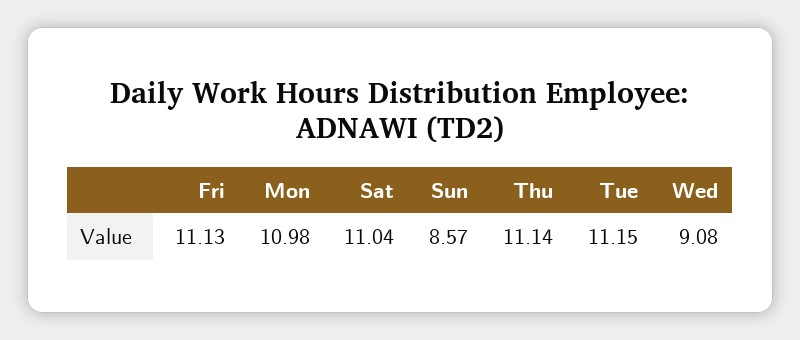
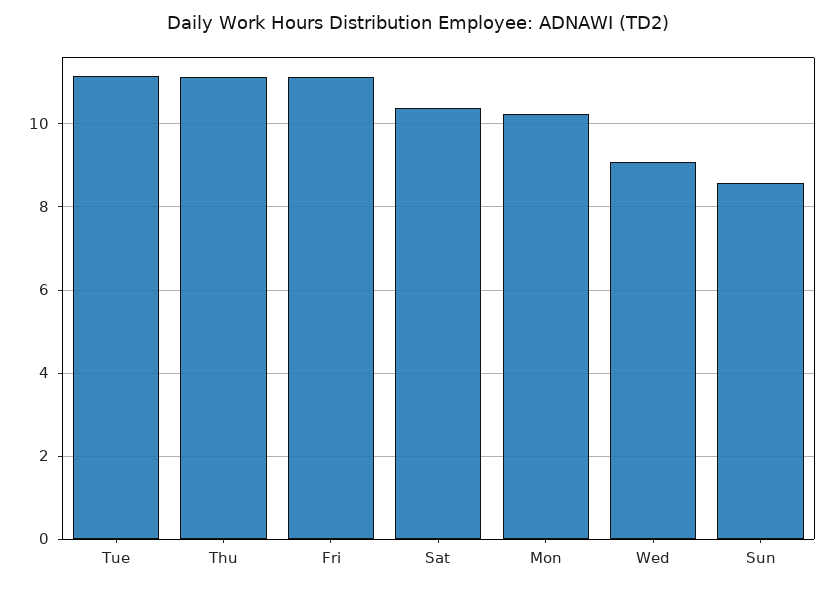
Mon: 10.98 -> 10.2
Sat: 11.04 -> 10.4

